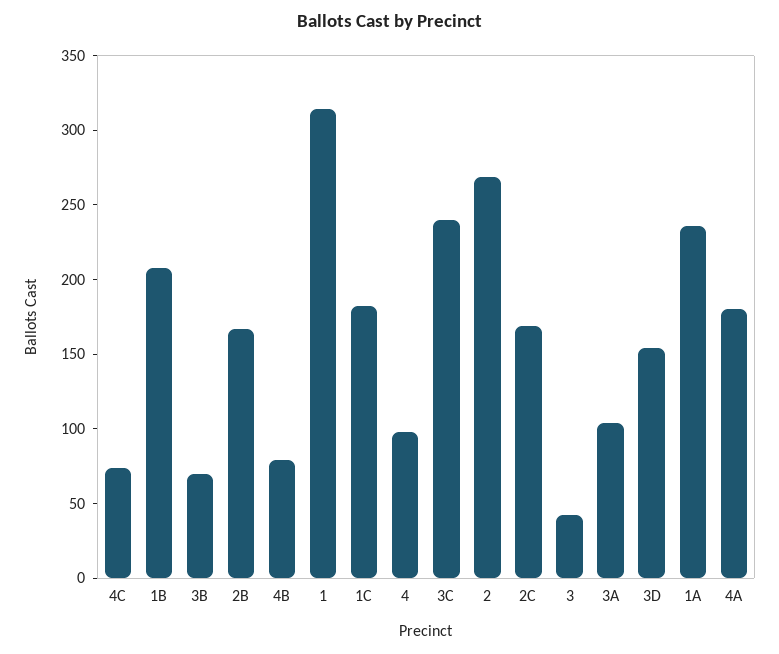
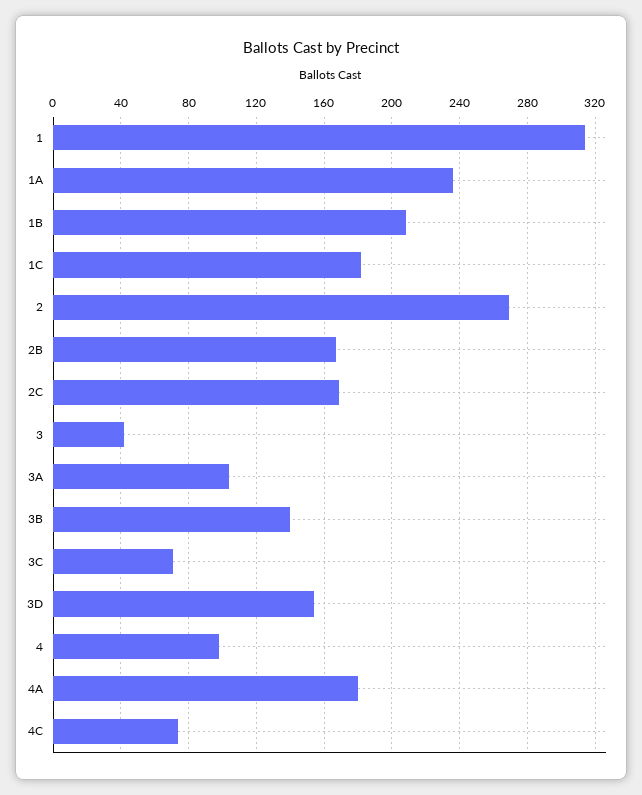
3B: 70 -> 140
4B: 80 -> none
3C: 240 -> 70

